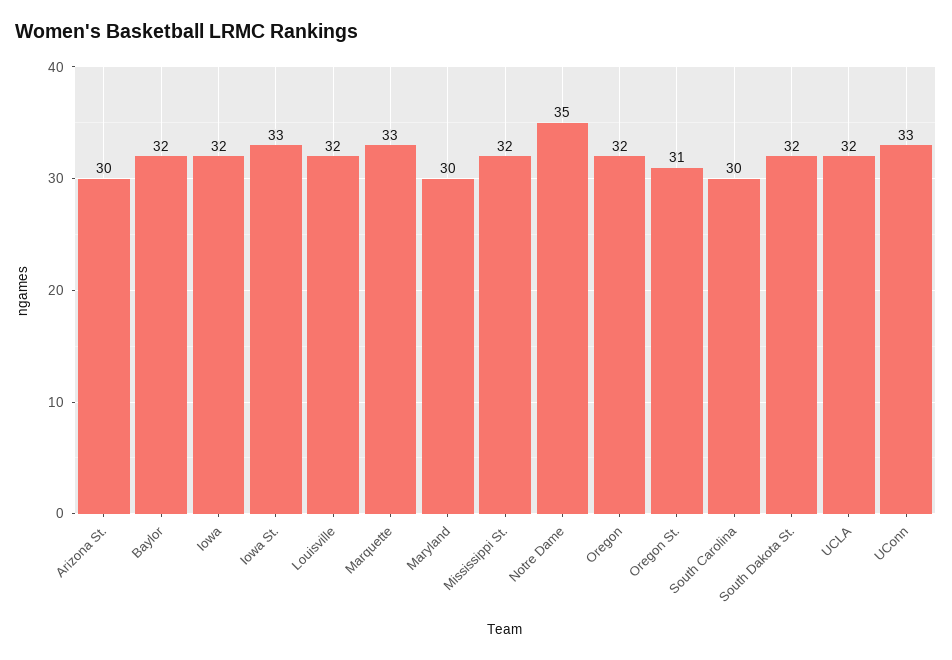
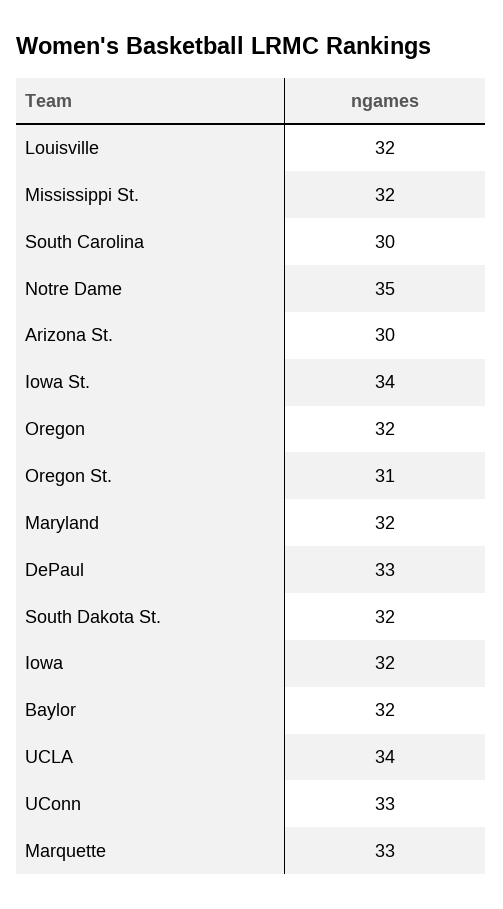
Iowa St.: 33 -> 34
Maryland: 30 -> 32
UCLA: 32 -> 34
DePaul: none -> 33

